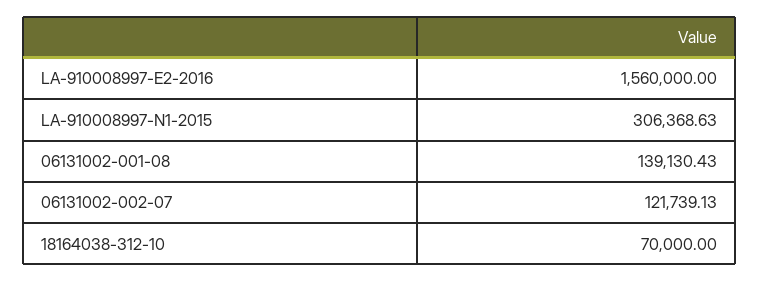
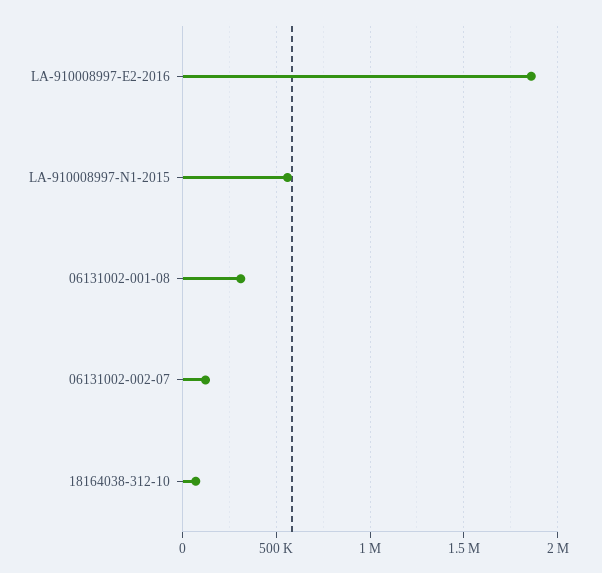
LA-910008997-E2-2016: 1560000 -> 1850000
LA-910008997-N1-2015: 306368.63 -> 550000
06131002-001-08: 139130.43 -> 300000

